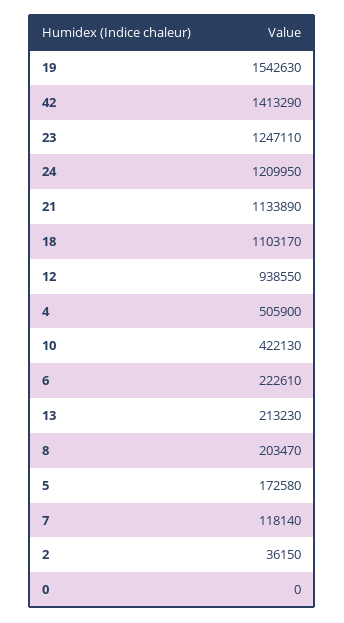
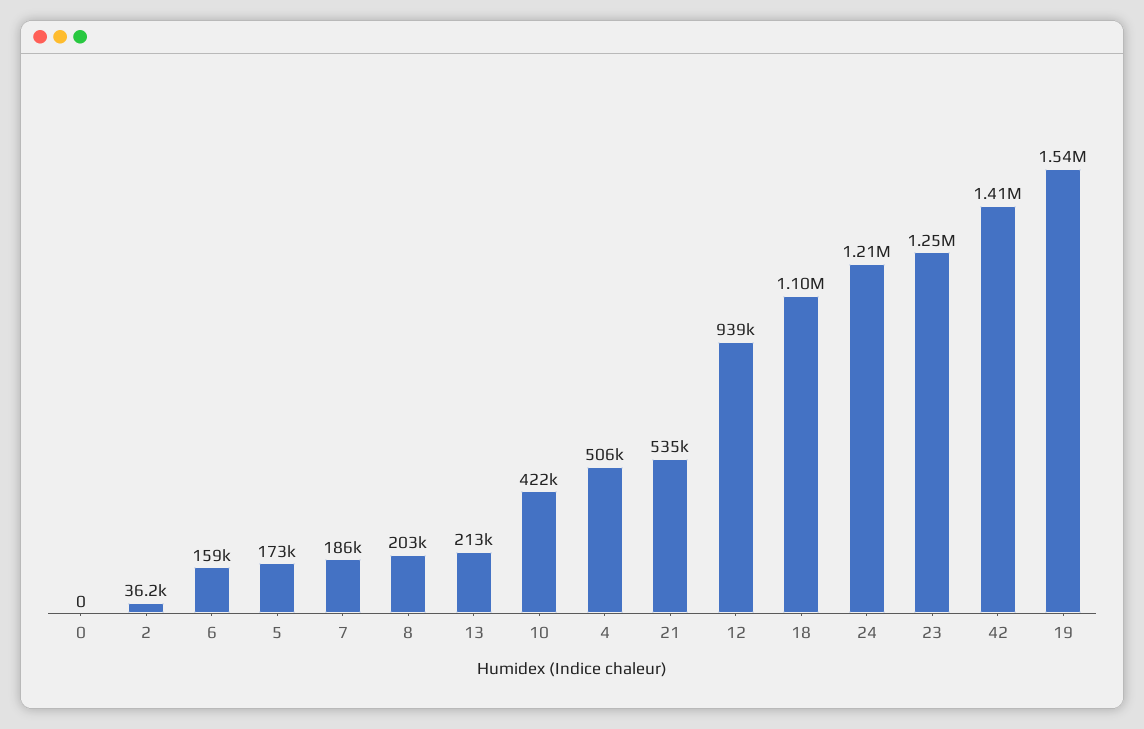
21: 1133890 -> 535000
6: 222610 -> 159000
7: 118140 -> 186000

